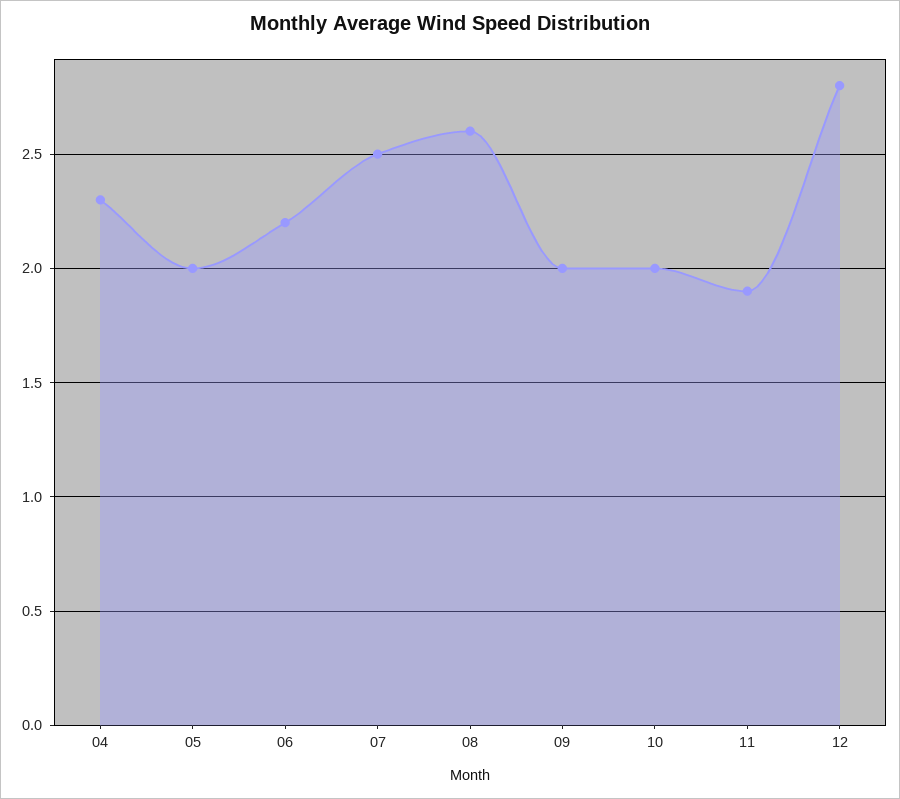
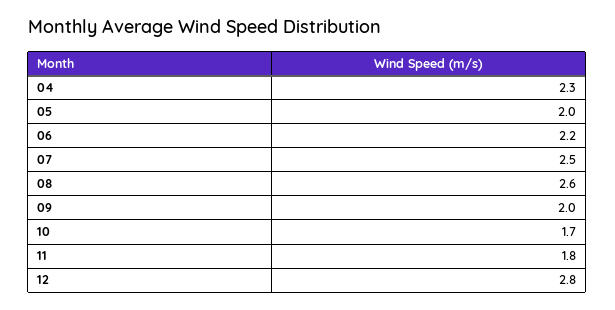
10: 2 -> 1.7
11: 1.9 -> 1.8

